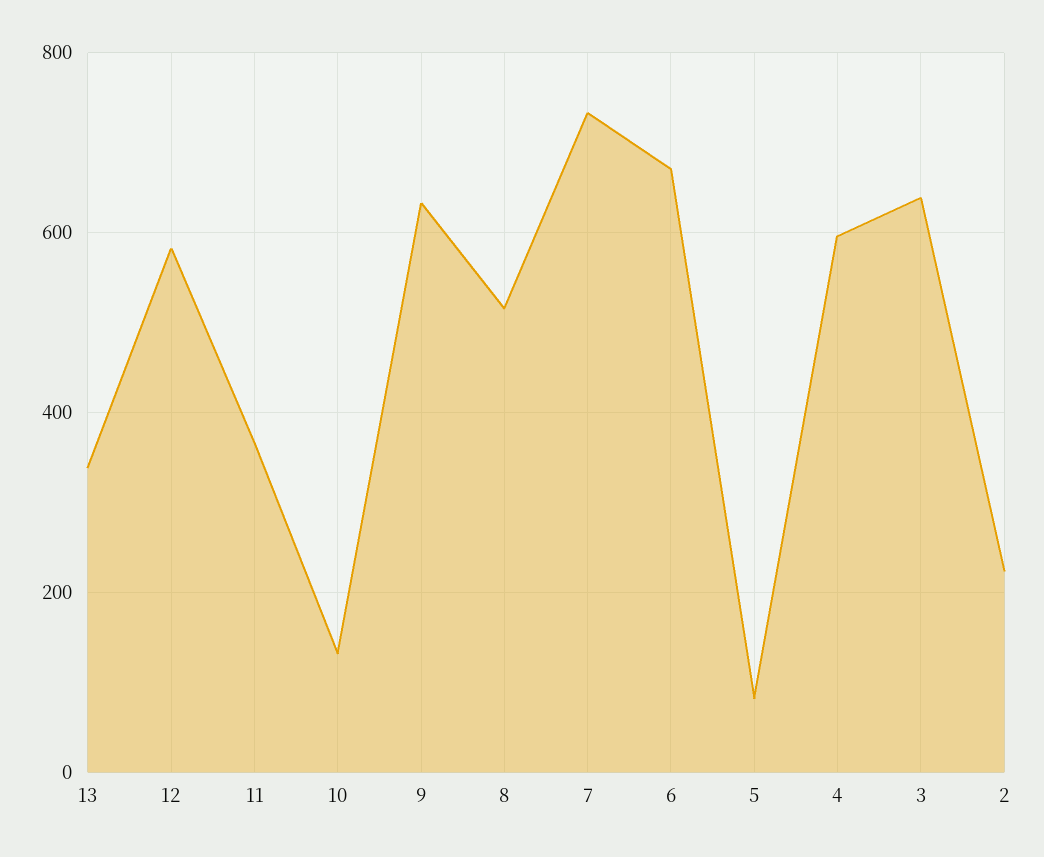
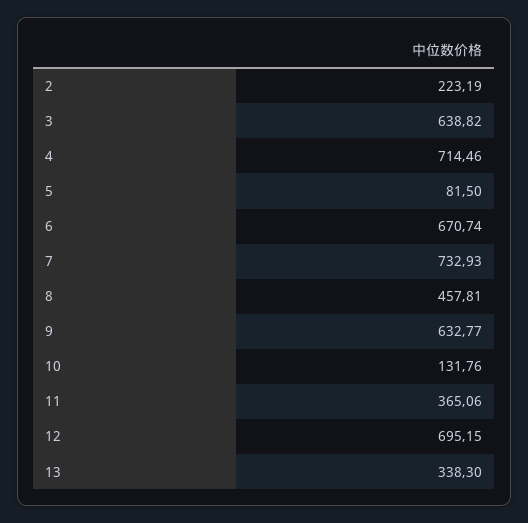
12: 580 -> 695.15
8: 520 -> 457.81
4: 600 -> 714.46

